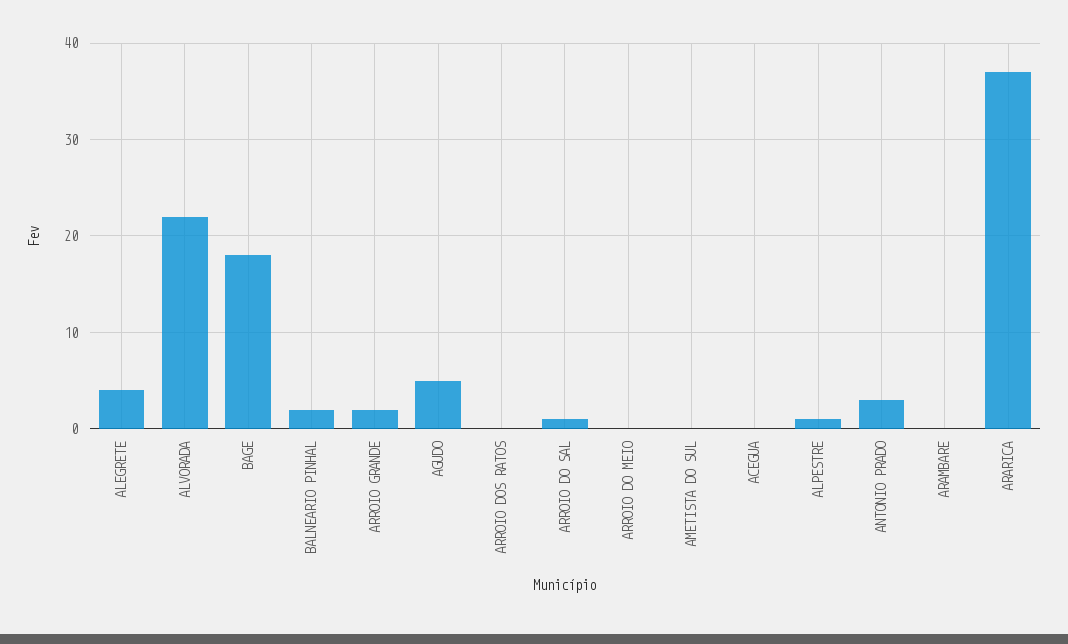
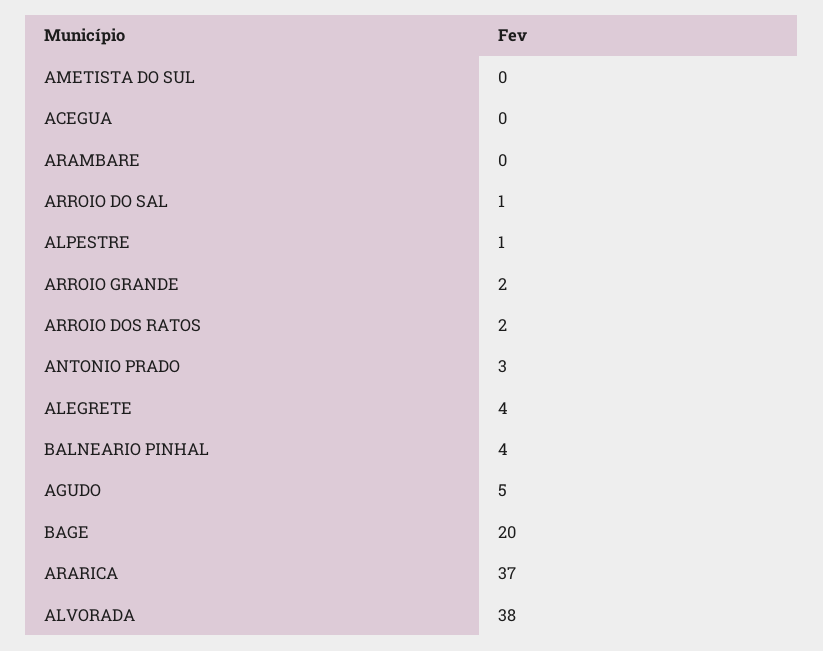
ALVORADA: 22 -> 38
BAGE: 18 -> 20
BALNEARIO PINHAL: 2 -> 4
ARROIO DOS RATOS: 0 -> 2
ARROIO DO MEIO: 0 -> none

